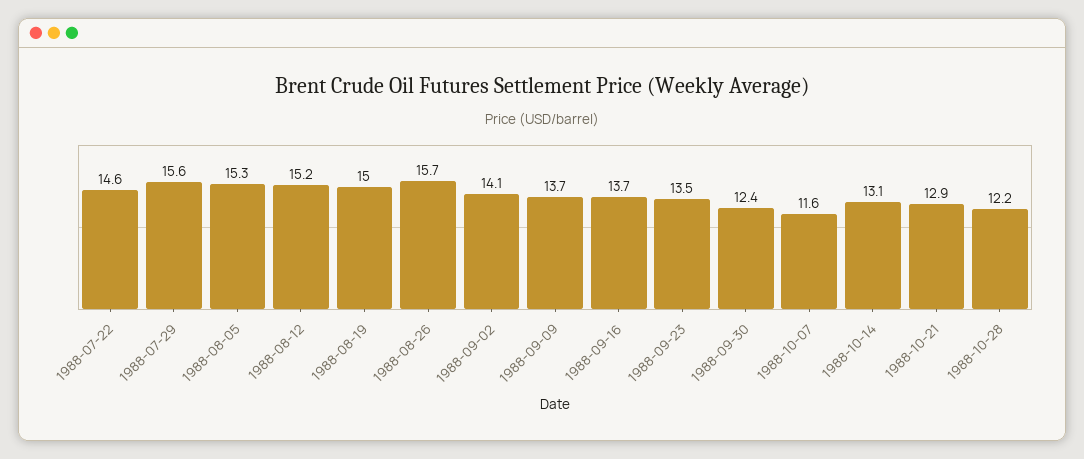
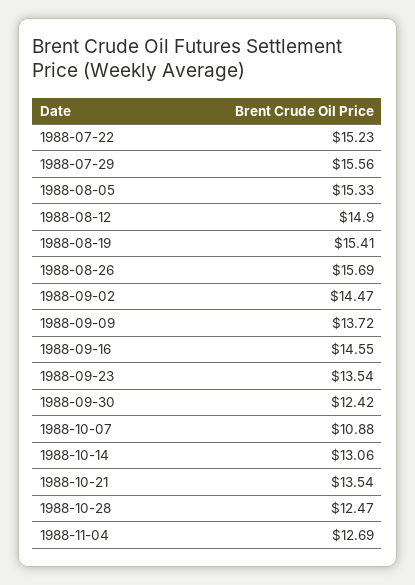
1988-07-22: 14.6 -> 15.23
1988-08-12: 15.2 -> 14.9
1988-08-19: 15 -> 15.41
1988-09-02: 14.1 -> 14.47
1988-09-16: 13.7 -> 14.55
1988-10-07: 11.6 -> 10.88
1988-10-21: 12.9 -> 13.54
1988-10-28: 12.2 -> 12.47
1988-11-04: none -> 12.69

